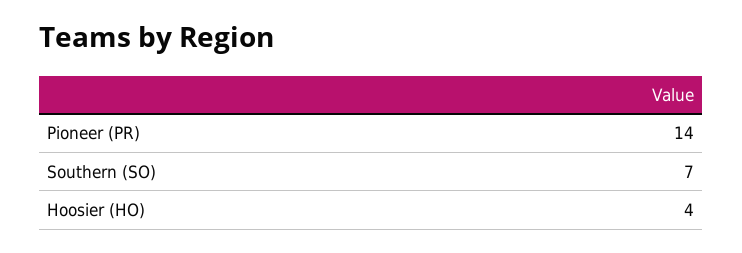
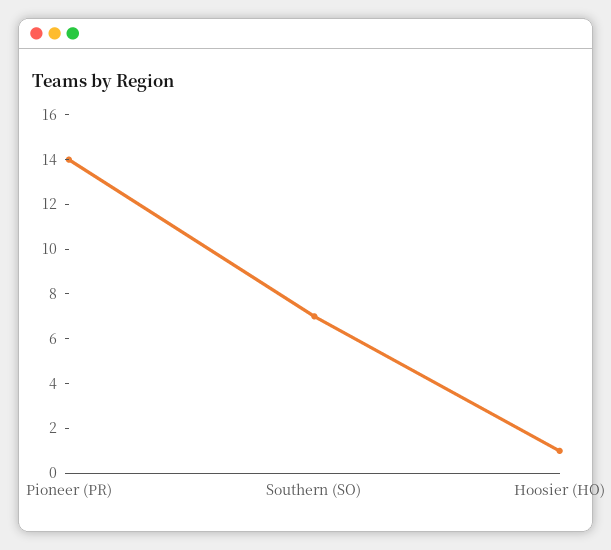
Hoosier (HO): 4 -> 1

